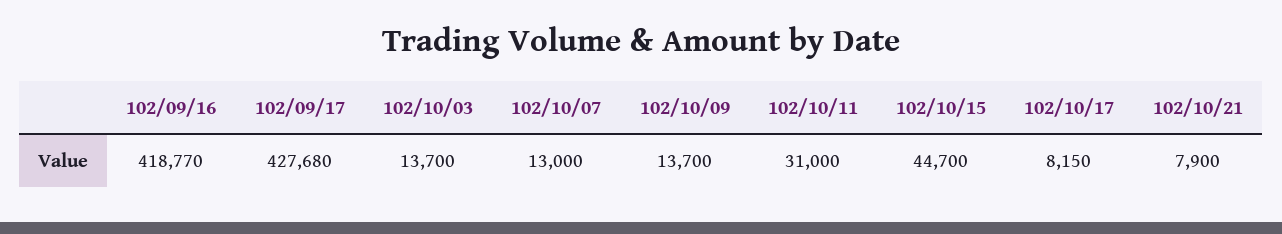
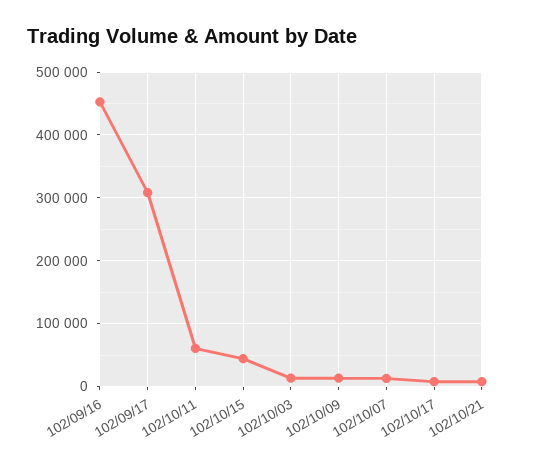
102/09/16: 418770 -> 450000
102/09/17: 427680 -> 310000
102/10/11: 31000 -> 60000

